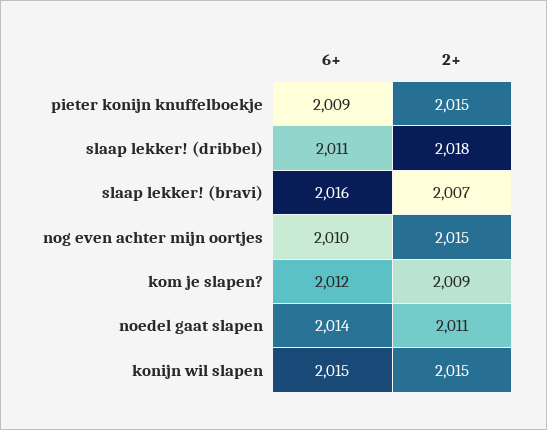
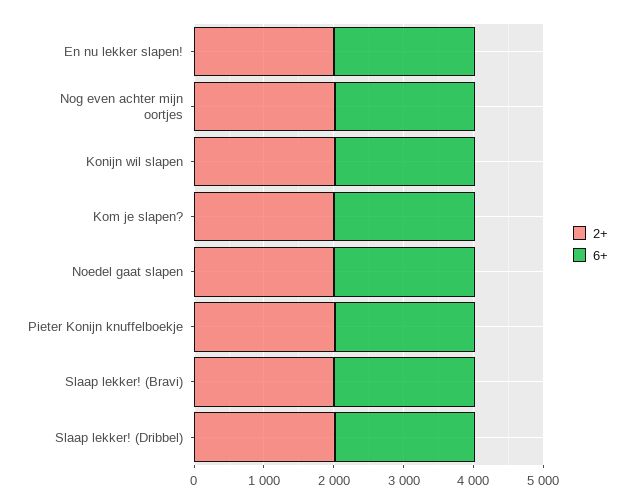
2+, En nu lekker slapen!: none -> 2000
6+, En nu lekker slapen!: none -> 2000

